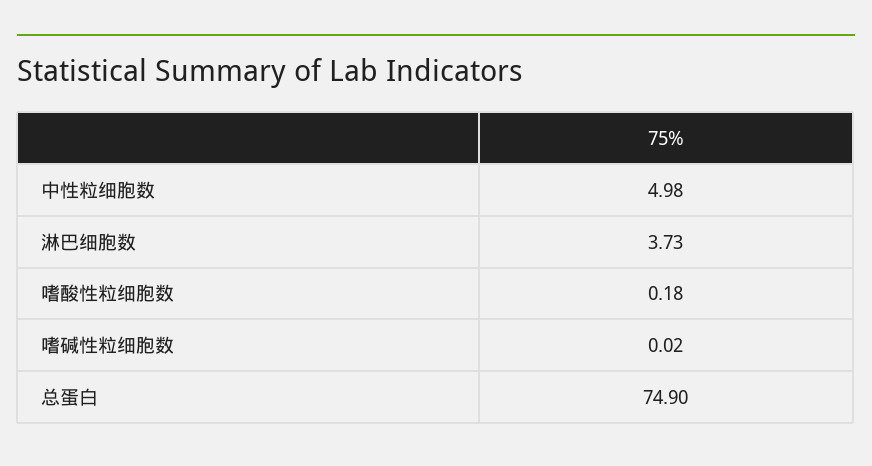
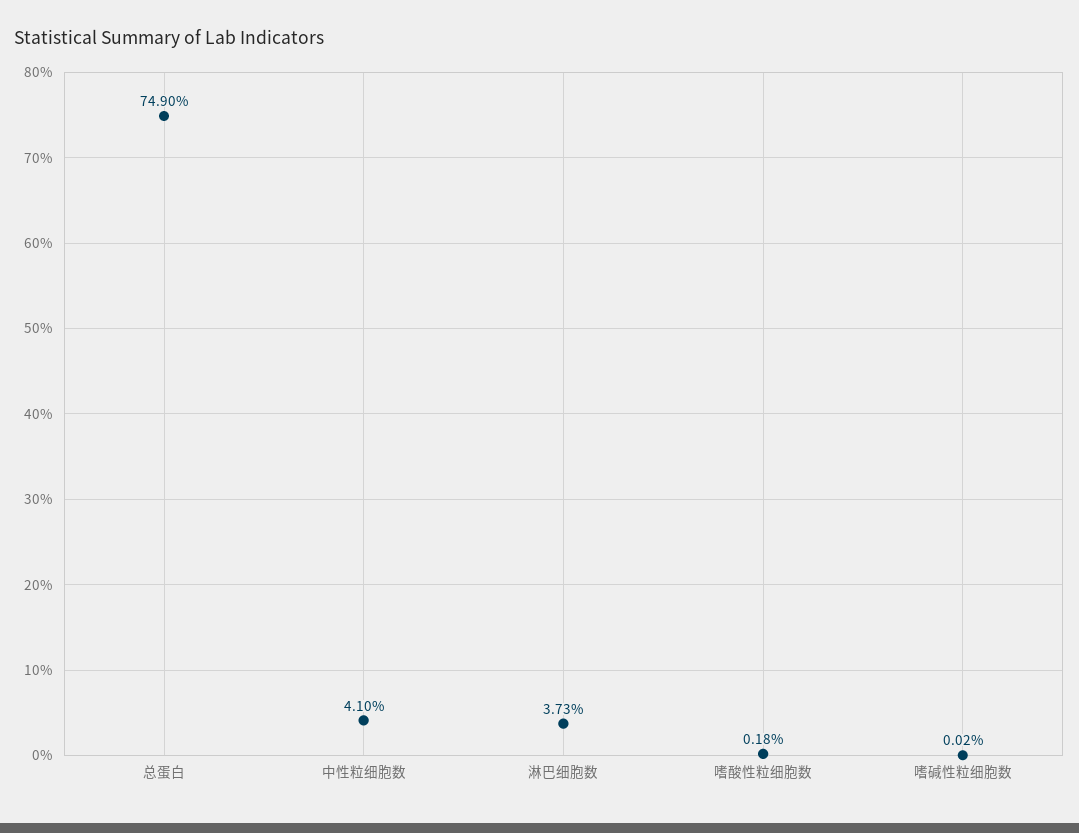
中性粒细胞数: 4.98 -> 4.1

